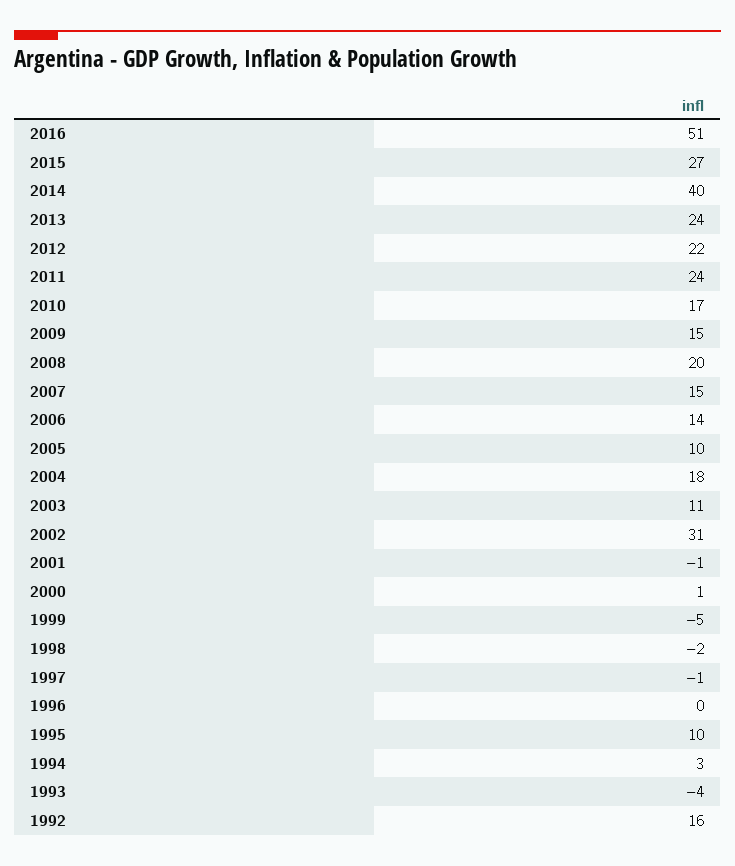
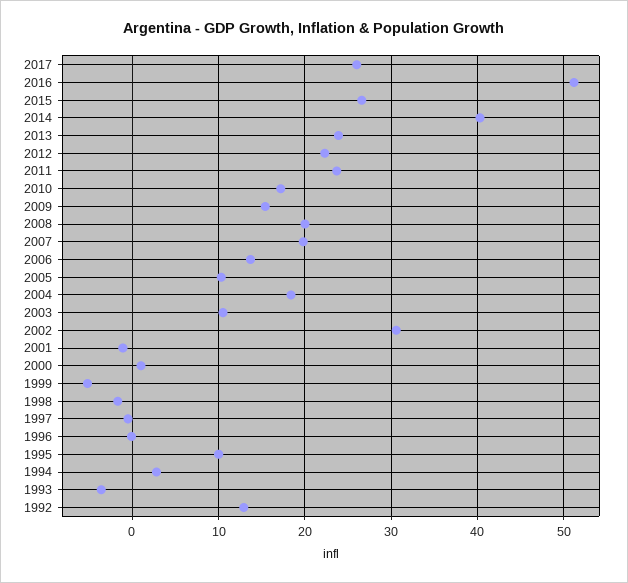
2007: 15 -> 20
1992: 16 -> 13
2017: none -> 26

